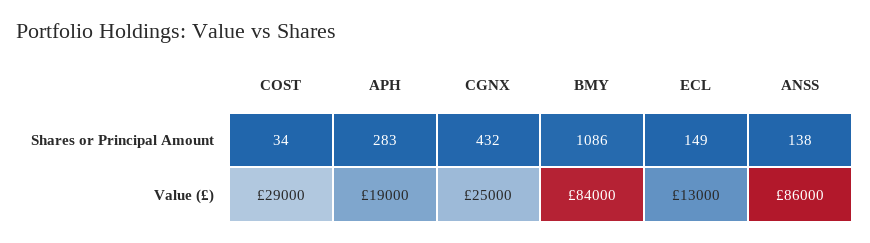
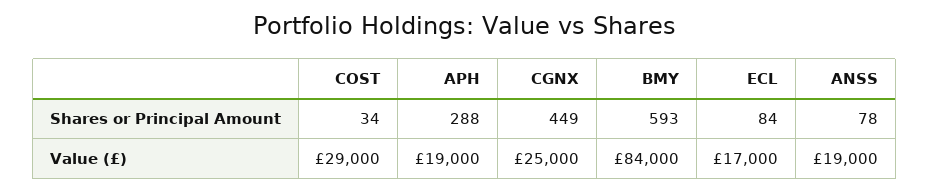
APH, Shares or Principal Amount: 283 -> 288
CGNX, Shares or Principal Amount: 432 -> 449
BMY, Shares or Principal Amount: 1086 -> 593
ECL, Shares or Principal Amount: 149 -> 84
ANSS, Shares or Principal Amount: 138 -> 78
ECL, Value (£): 13000 -> 17000
ANSS, Value (£): 86000 -> 19000

